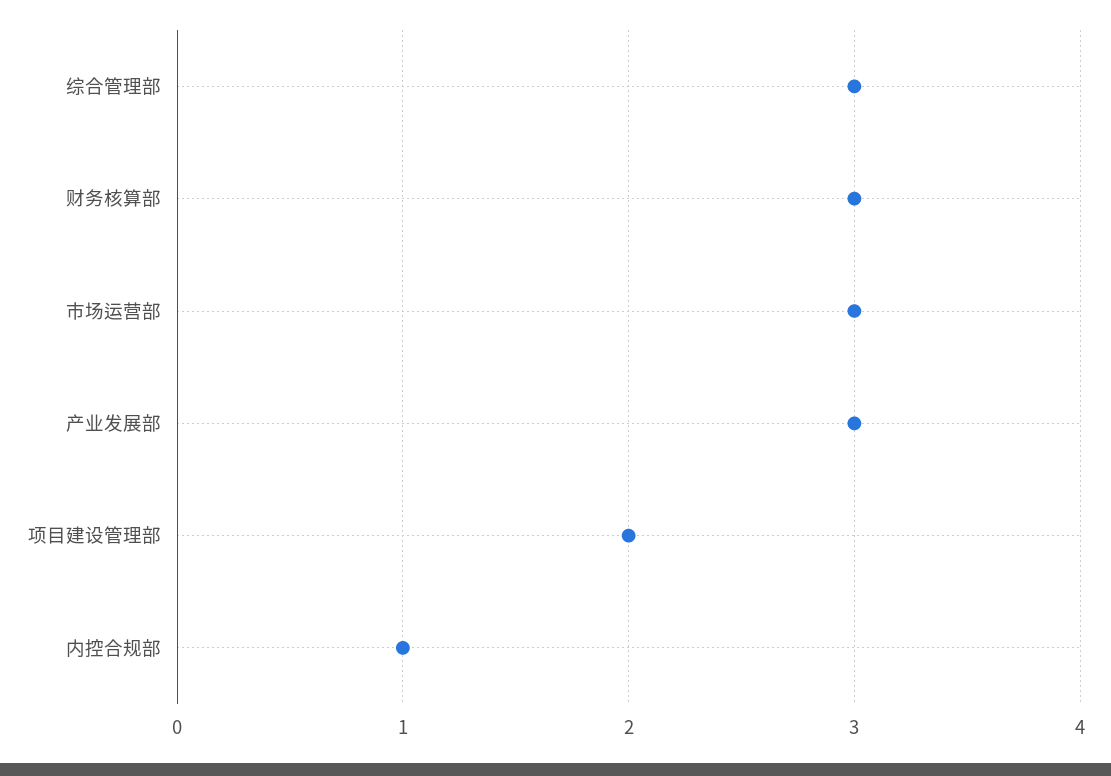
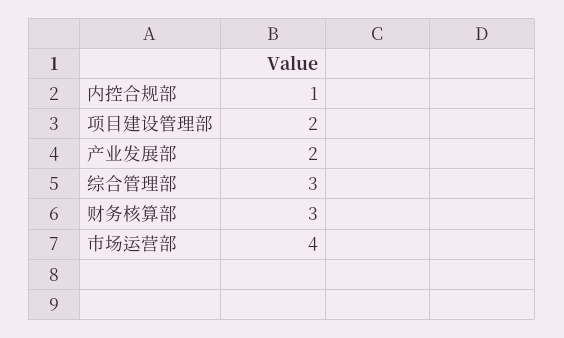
市场运营部: 3 -> 4
产业发展部: 3 -> 2

